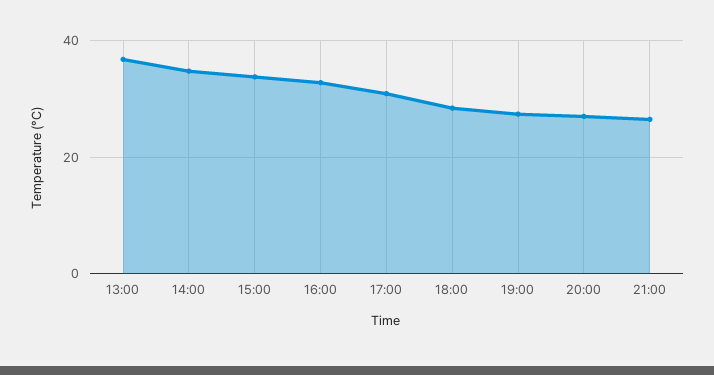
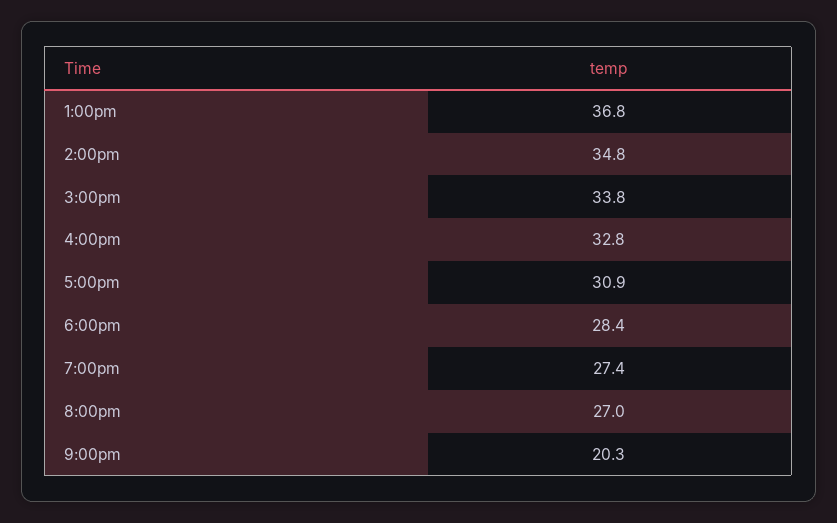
21:00: 26 -> 20.3

